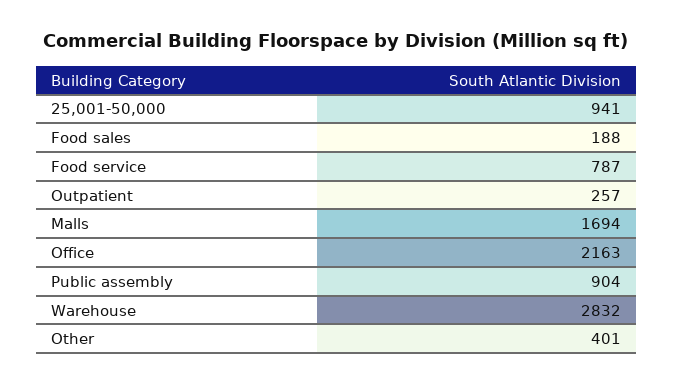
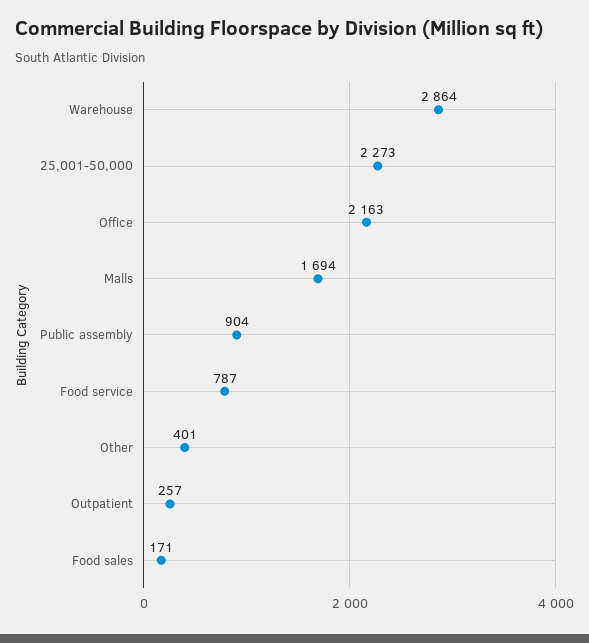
25,001-50,000: 941 -> 2273
Food sales: 188 -> 171
Warehouse: 2832 -> 2864

